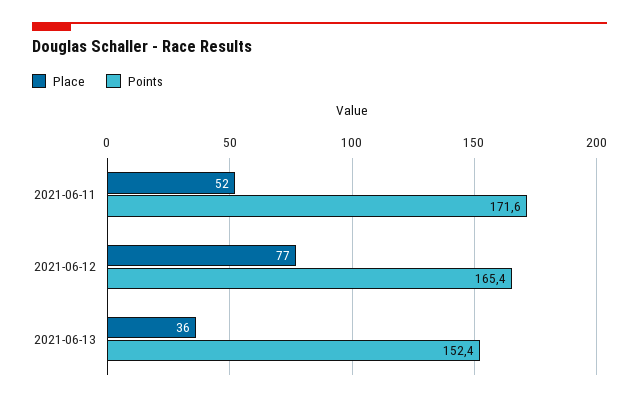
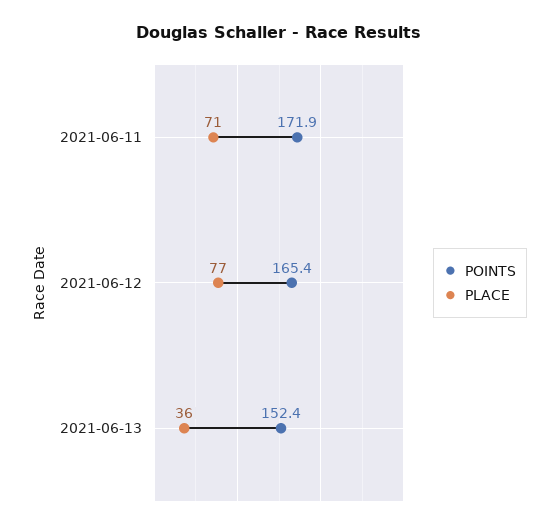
Place, 2021-06-11: 52 -> 71
Points, 2021-06-11: 171.6 -> 171.9

